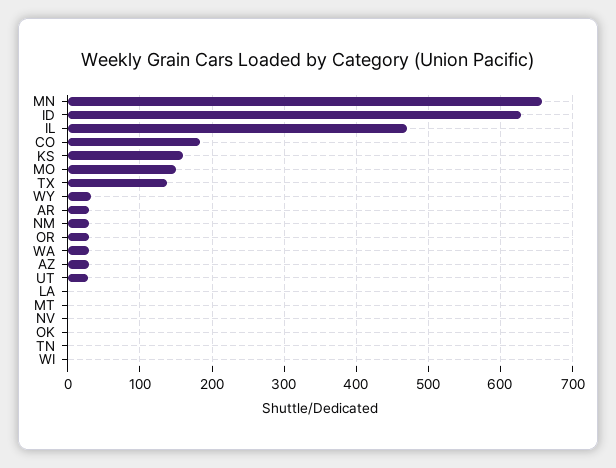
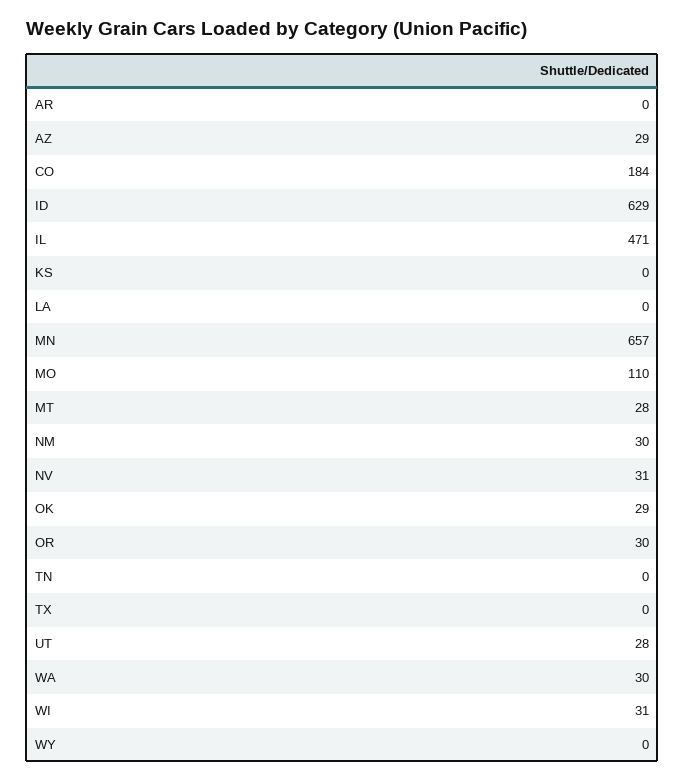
KS: 160 -> 0
MO: 150 -> 110
TX: 140 -> 0
WY: 30 -> 0
AR: 30 -> 0
MT: 0 -> 28
NV: 0 -> 31
OK: 0 -> 29
WI: 0 -> 31

